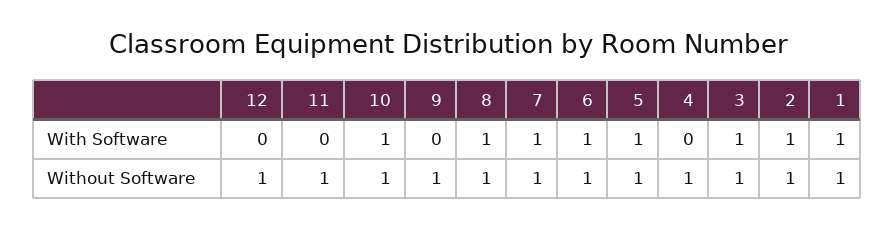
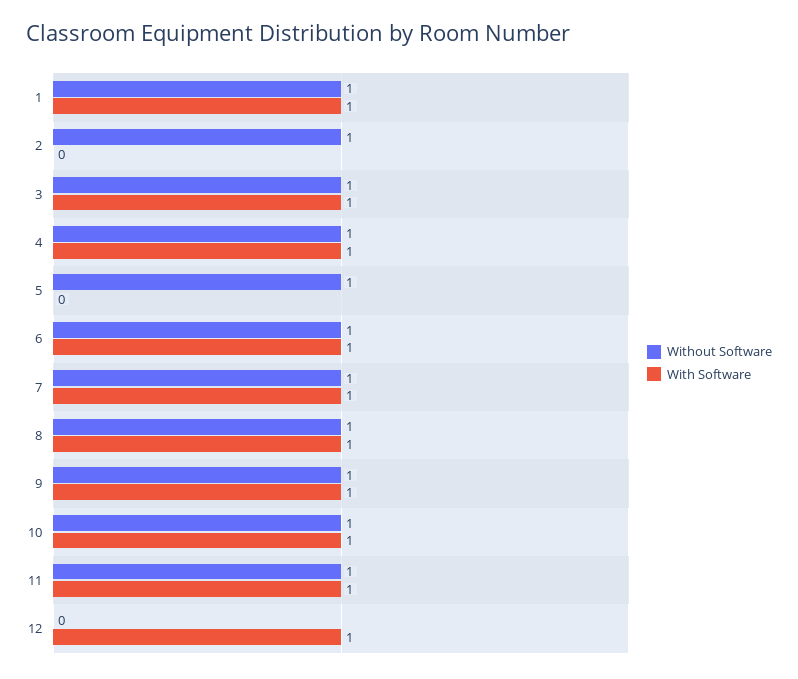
With Software, 12: 0 -> 1
With Software, 11: 0 -> 1
With Software, 9: 0 -> 1
With Software, 5: 1 -> 0
With Software, 4: 0 -> 1
With Software, 2: 1 -> 0
Without Software, 12: 1 -> 0

